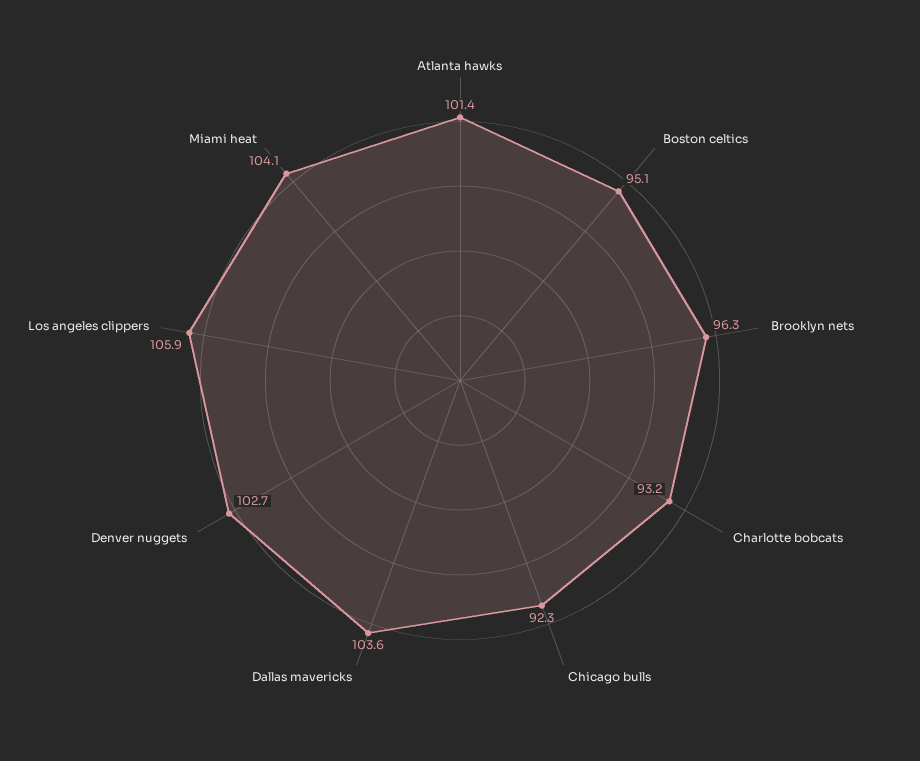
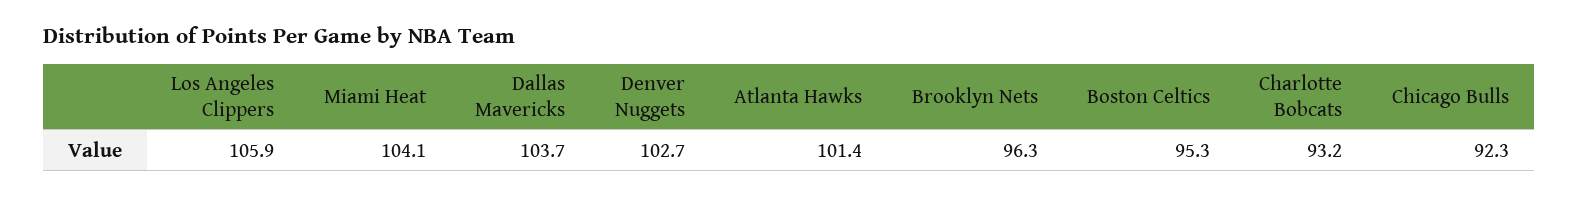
Boston celtics: 95.1 -> 95.3
Dallas mavericks: 103.6 -> 103.7

